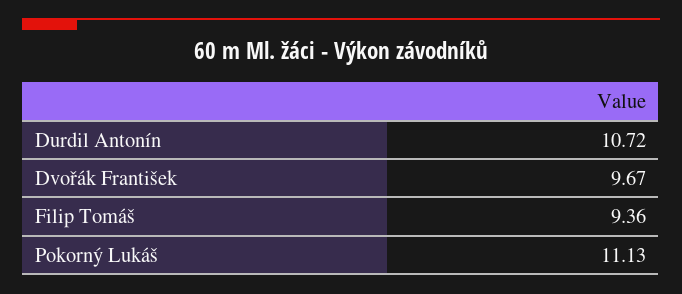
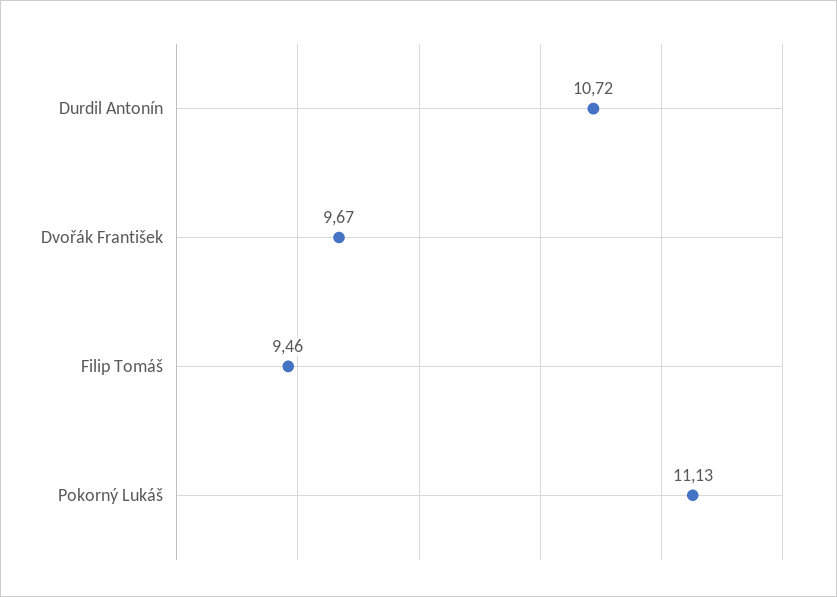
Filip Tomáš: 9.36 -> 9.46

